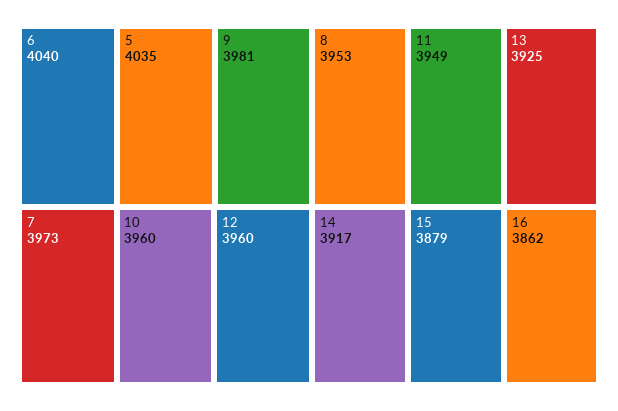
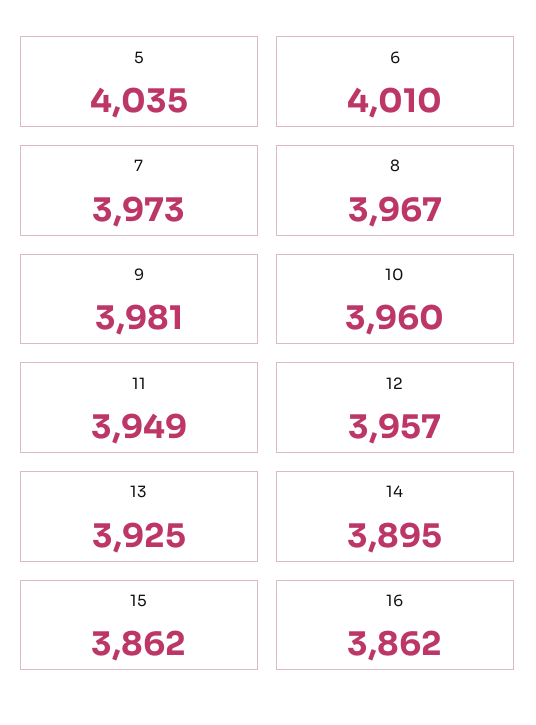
6: 4040 -> 4010
12: 3960 -> 3957
8: 3953 -> 3967
14: 3917 -> 3895
15: 3879 -> 3862

